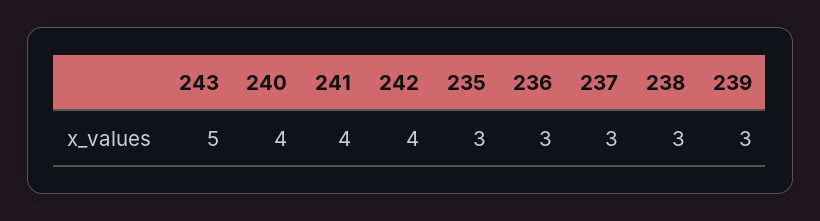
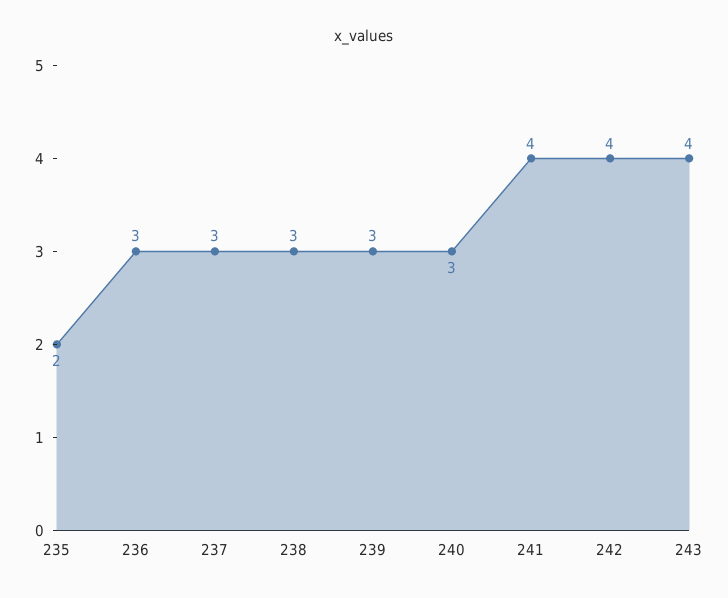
243: 5 -> 4
240: 4 -> 3
235: 3 -> 2

